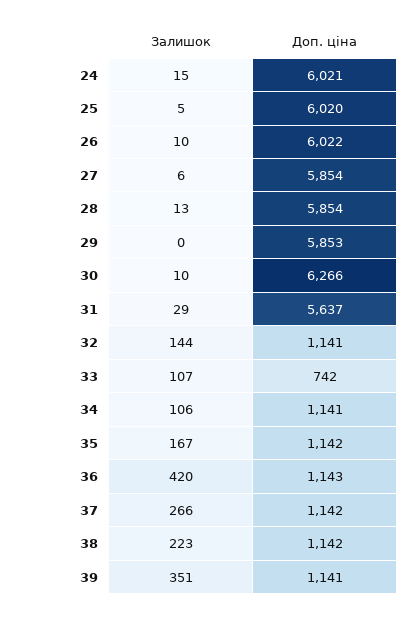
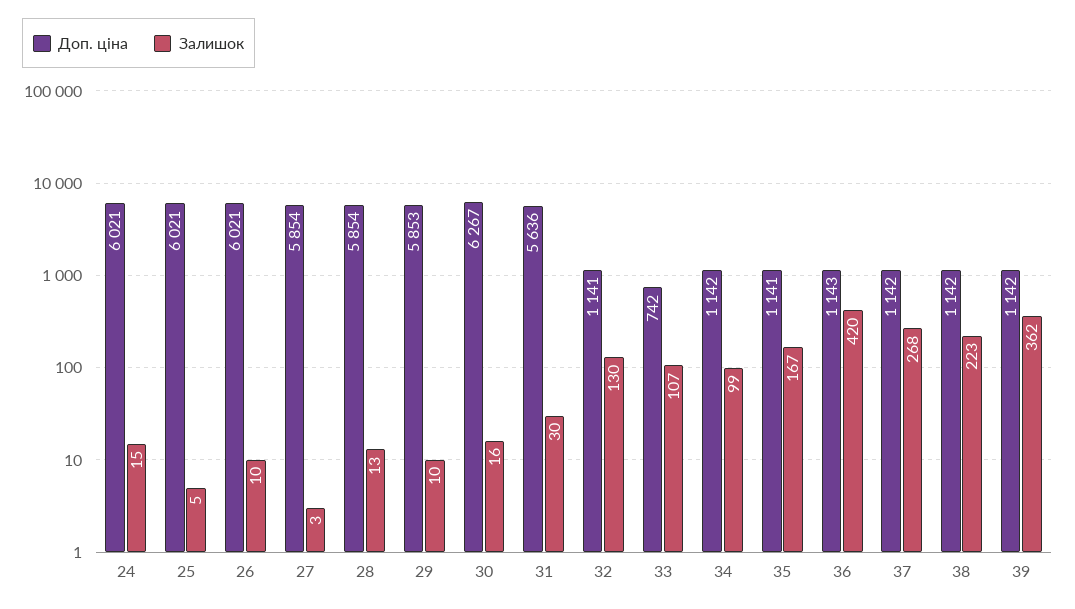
Доп. ціна, 25: 6020 -> 6021
Доп. ціна, 26: 6022 -> 6021
Залишок, 27: 6 -> 3
Залишок, 29: 0 -> 10
Залишок, 30: 10 -> 16
Доп. ціна, 30: 6266 -> 6267
Залишок, 31: 29 -> 30
Доп. ціна, 31: 5637 -> 5636
Залишок, 32: 144 -> 130
Залишок, 34: 106 -> 99
Доп. ціна, 34: 1141 -> 1142
Доп. ціна, 35: 1142 -> 1141
Залишок, 37: 266 -> 268
Залишок, 39: 351 -> 362
Доп. ціна, 39: 1141 -> 1142

